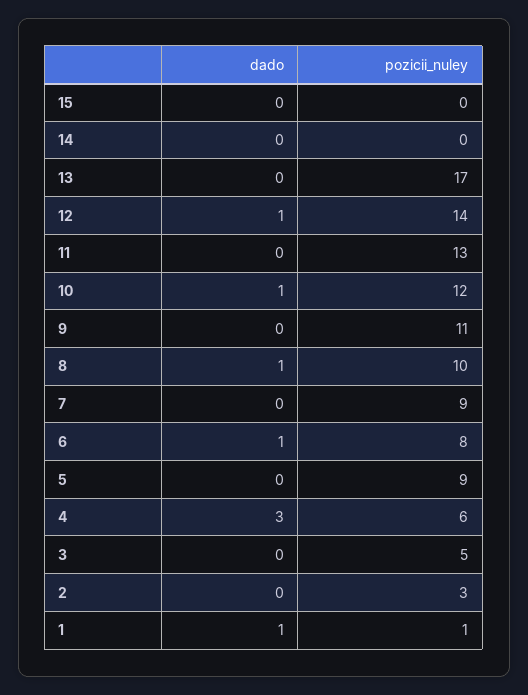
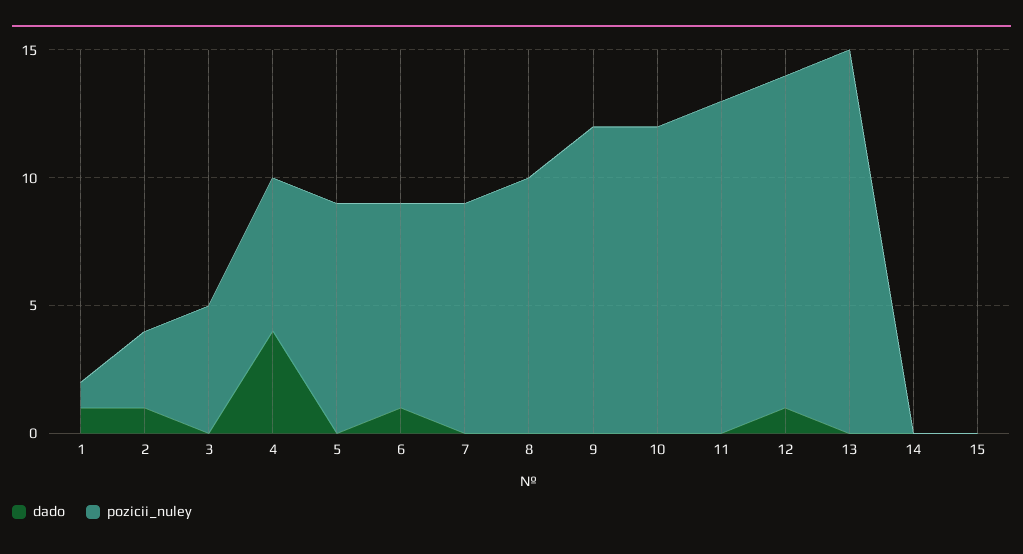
pozicii_nuley, 13: 17 -> 15
pozicii_nuley, 12: 14 -> 13
dado, 10: 1 -> 0
pozicii_nuley, 9: 11 -> 12
dado, 8: 1 -> 0
dado, 4: 3 -> 4
dado, 2: 0 -> 1

